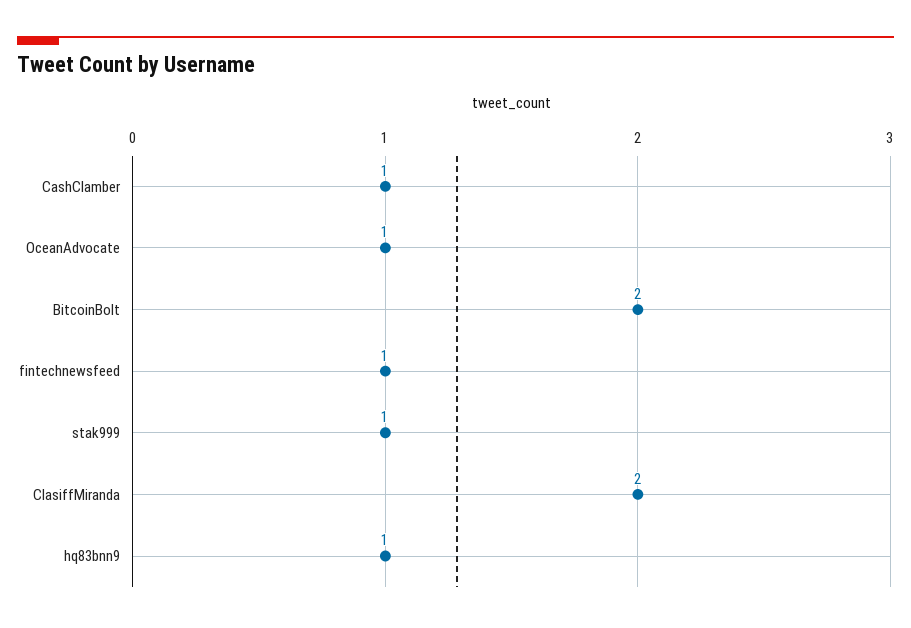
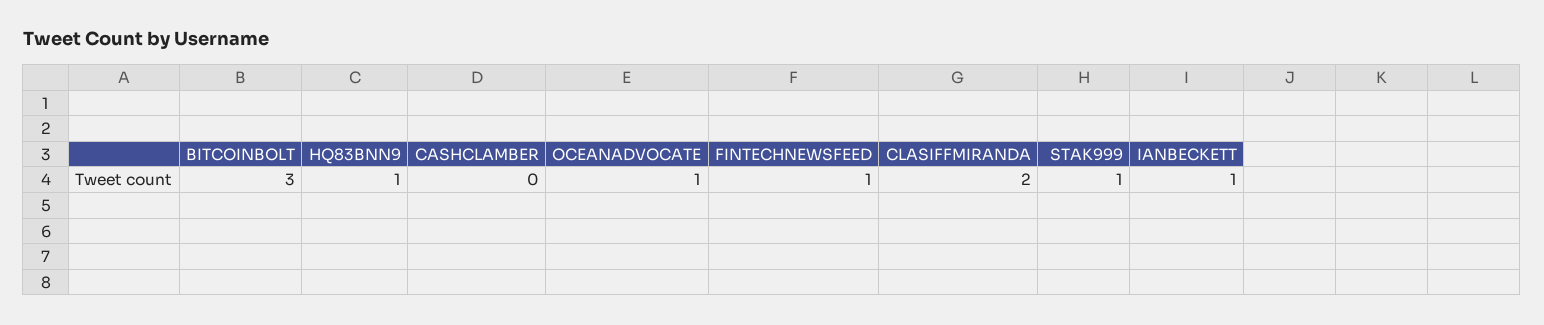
CashClamber: 1 -> 0
BitcoinBolt: 2 -> 3
IANBECKETT: none -> 1

